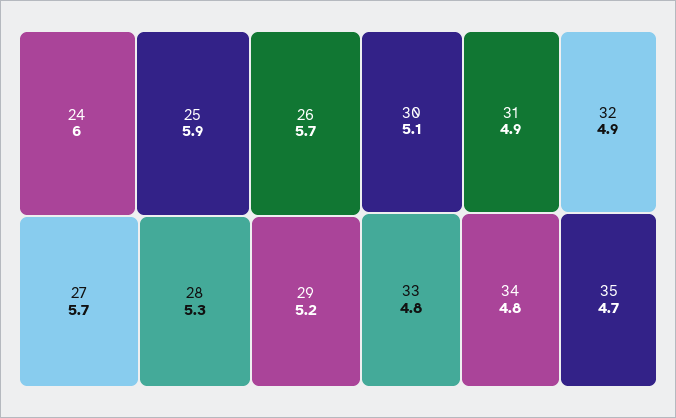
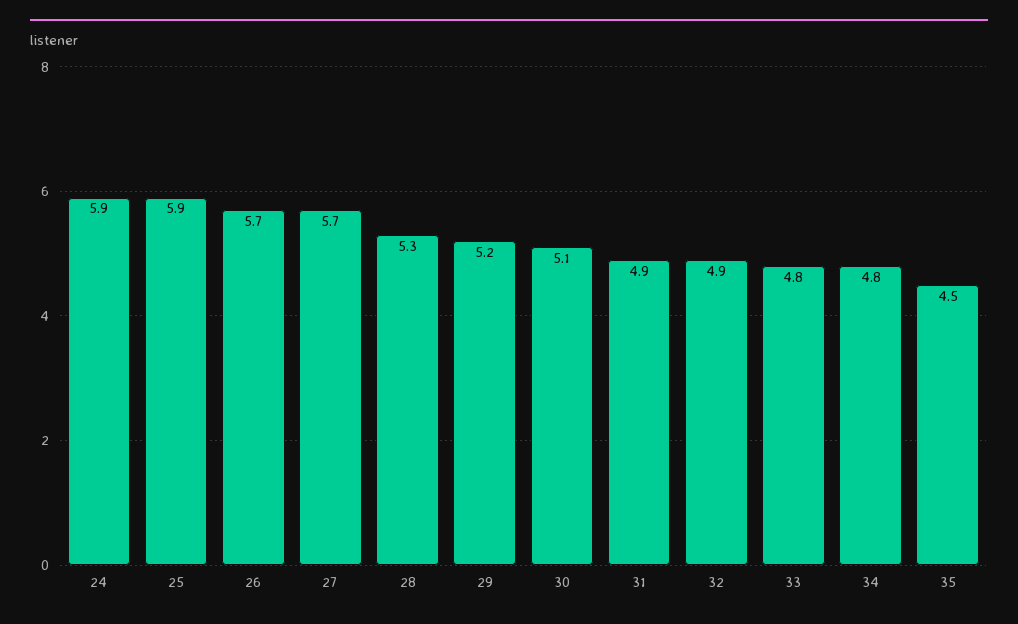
24: 6 -> 5.9
35: 4.7 -> 4.5

